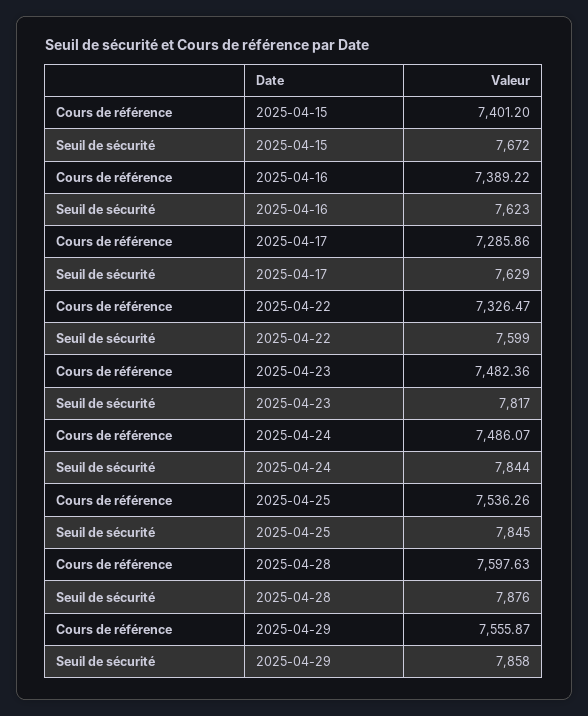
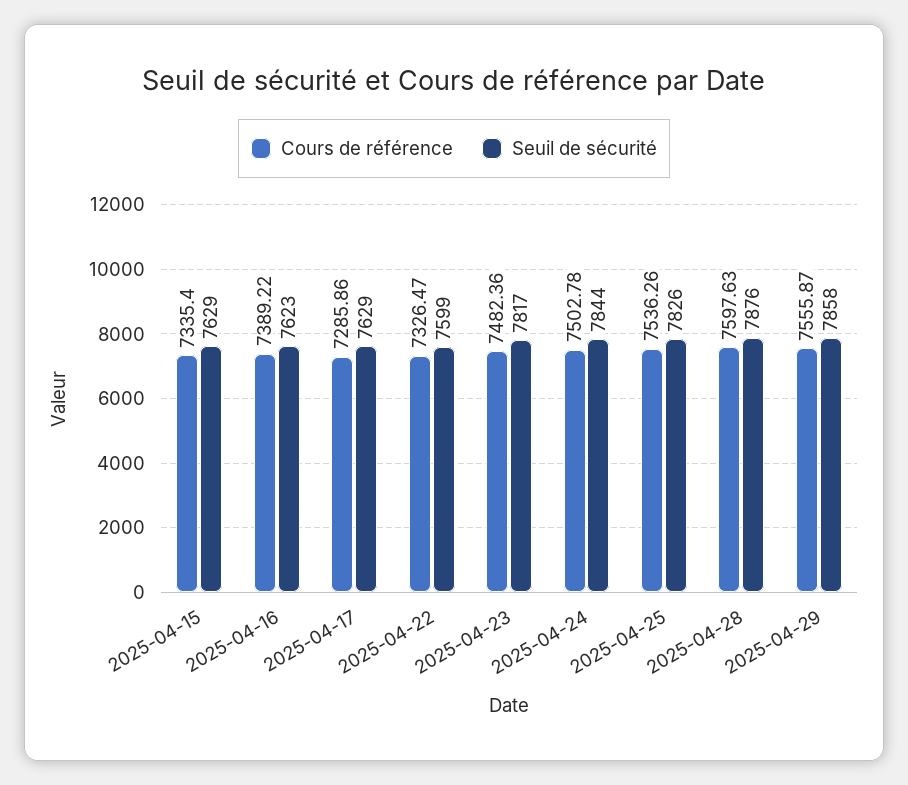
Cours de référence, 2025-04-15: 7401.2 -> 7335.4
Seuil de sécurité, 2025-04-15: 7672 -> 7629
Cours de référence, 2025-04-24: 7486.07 -> 7502.78
Seuil de sécurité, 2025-04-25: 7845 -> 7826

